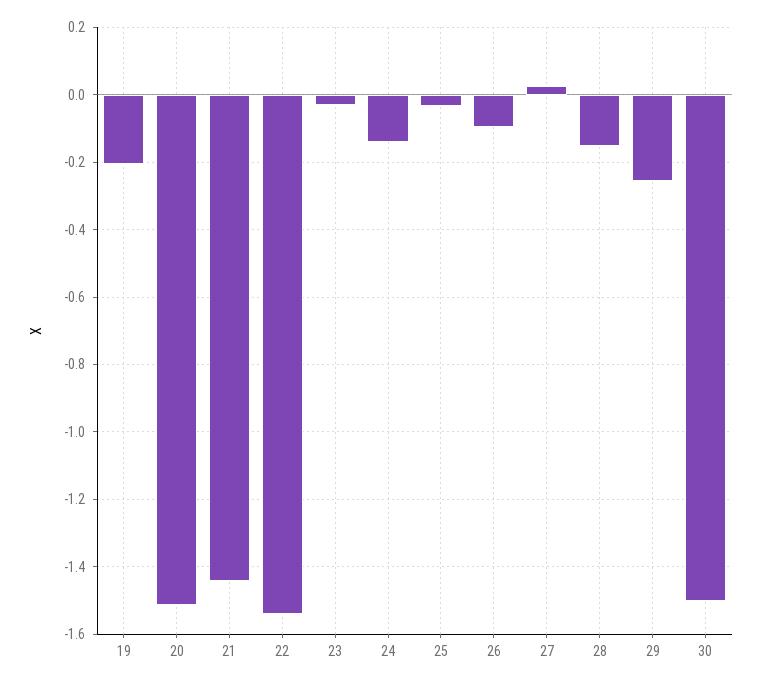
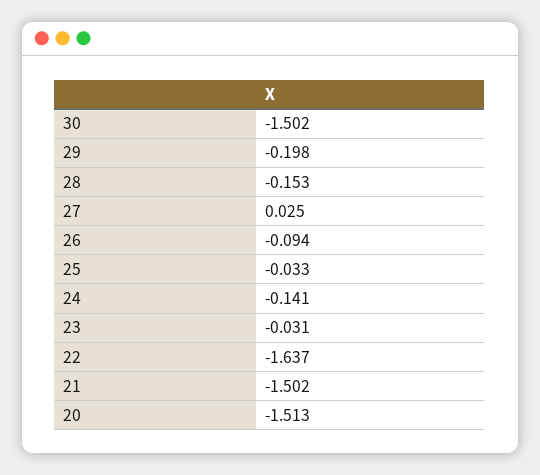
19: -0.2 -> none
21: -1.44 -> -1.502
22: -1.54 -> -1.637
29: -0.26 -> -0.198

